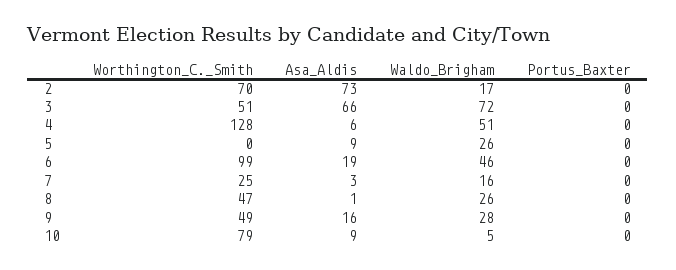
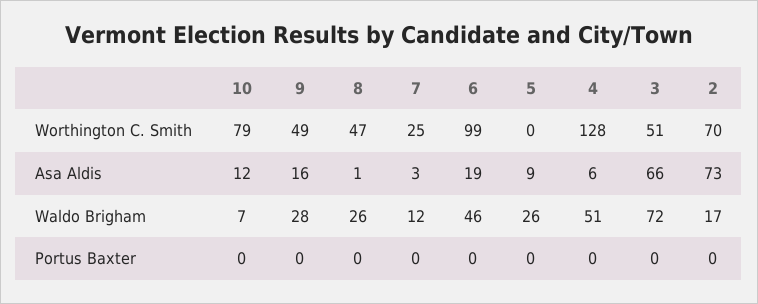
Waldo_Brigham, 7: 16 -> 12
Asa_Aldis, 10: 9 -> 12
Waldo_Brigham, 10: 5 -> 7

